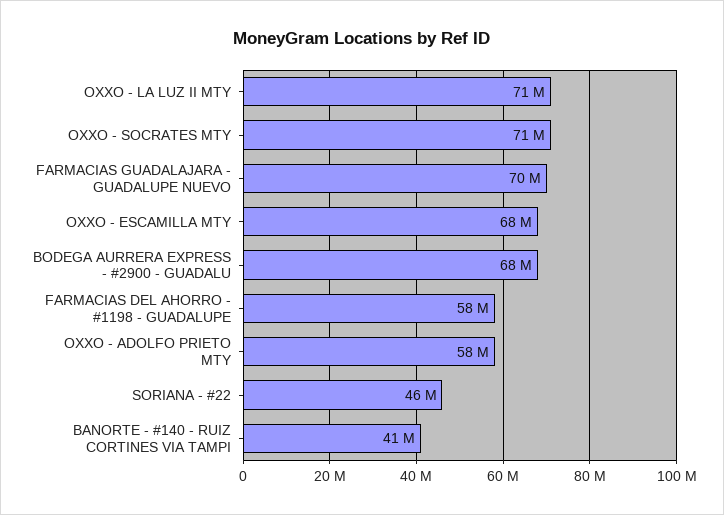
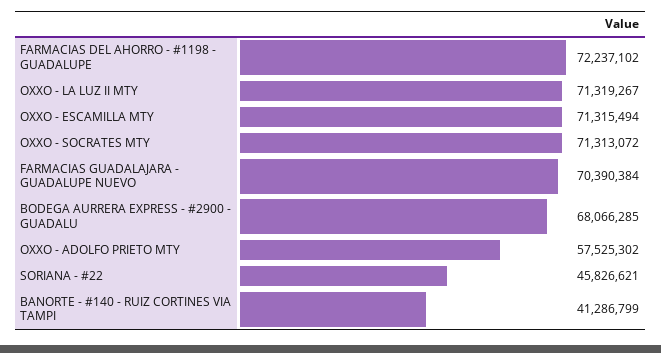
OXXO - ESCAMILLA MTY: 68000000 -> 71315494
FARMACIAS DEL AHORRO - #1198 - GUADALUPE: 58000000 -> 72237102

